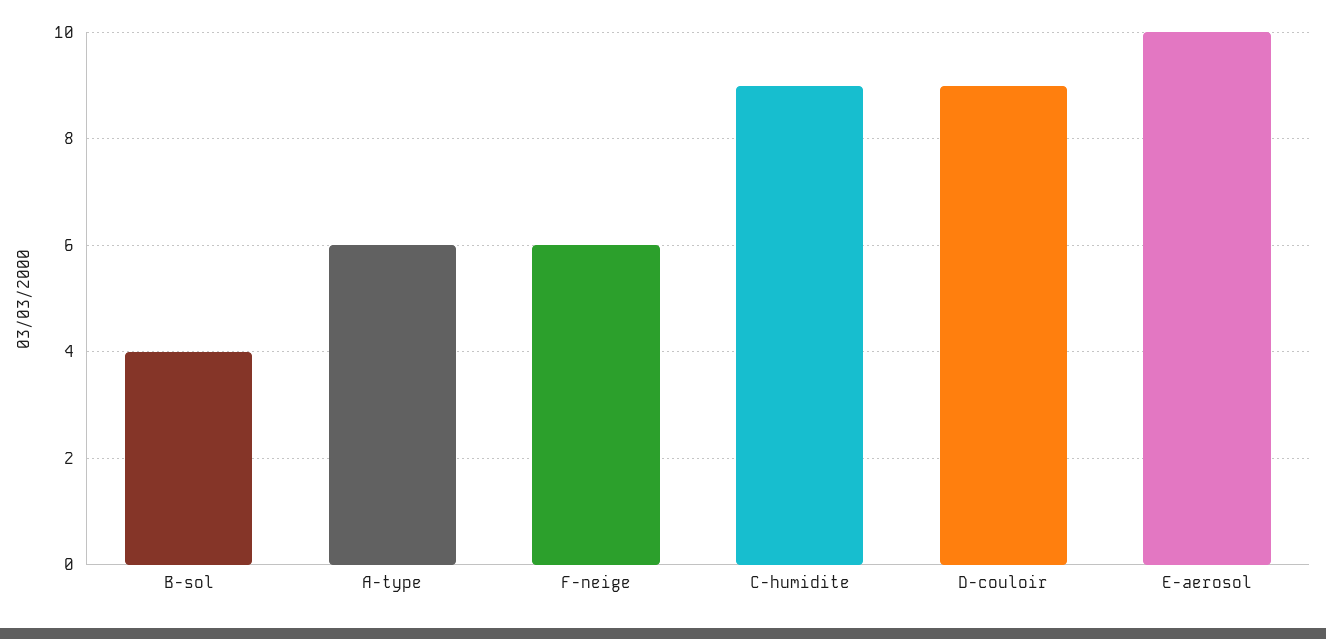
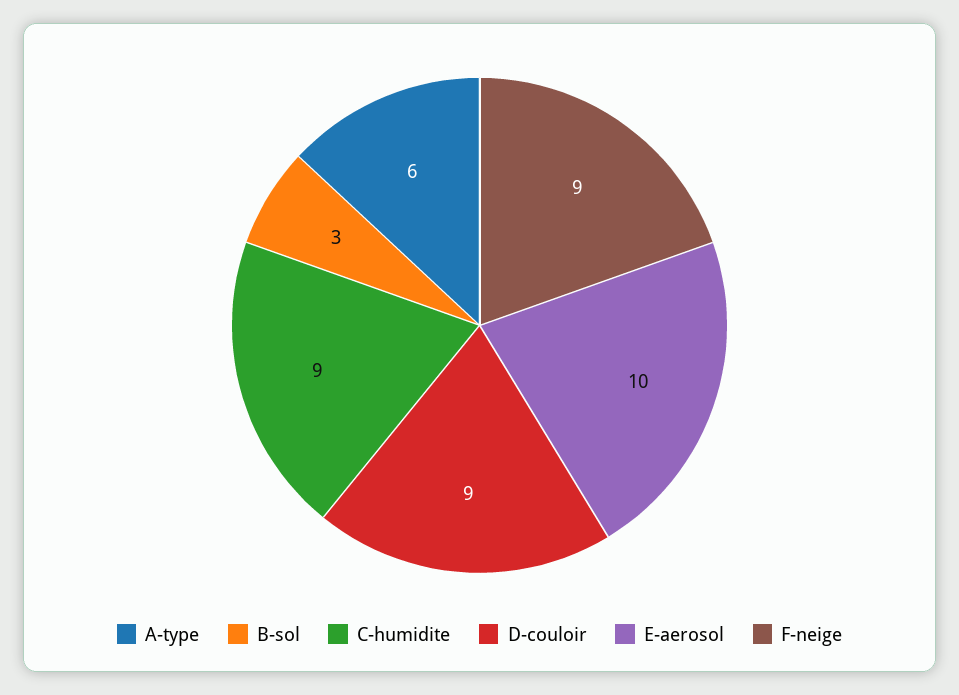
B-sol: 4 -> 3
F-neige: 6 -> 9

